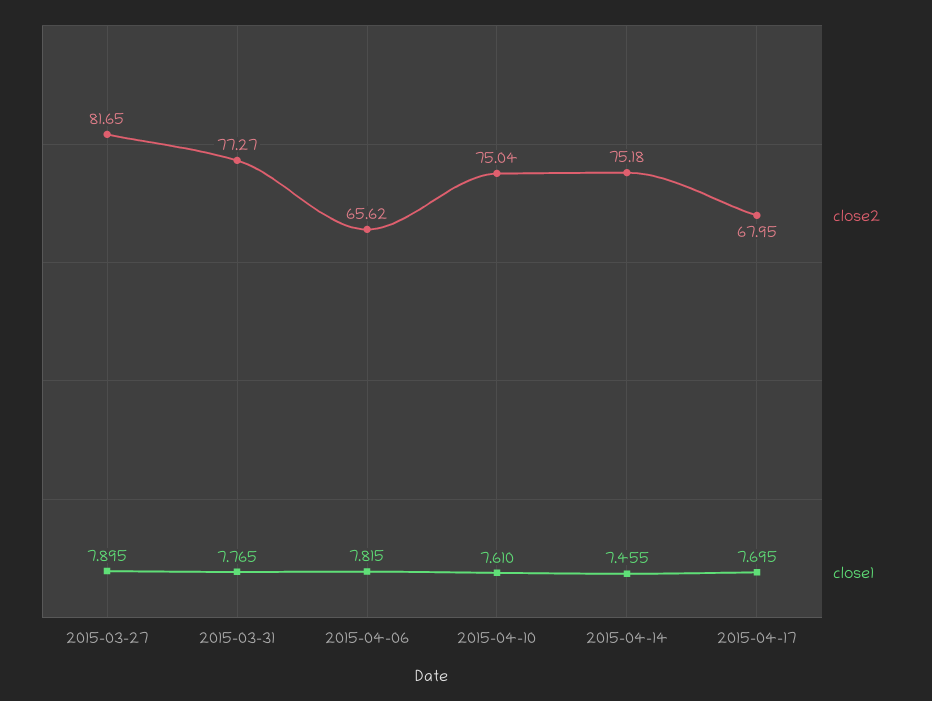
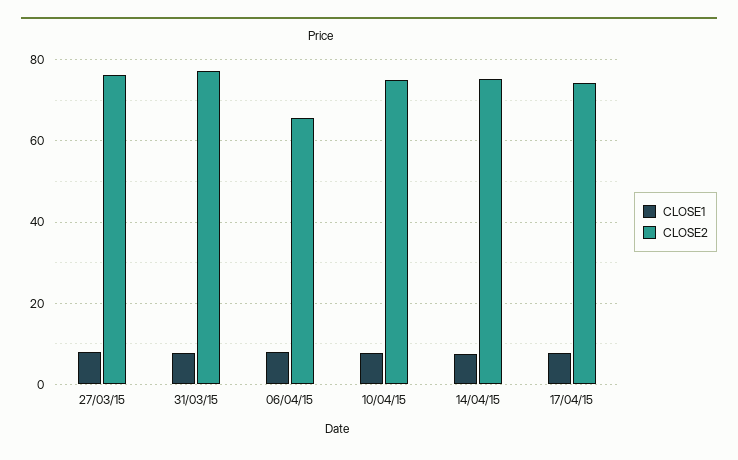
close2, 2015-03-27: 81.65 -> 76
close2, 2015-04-17: 67.95 -> 74

